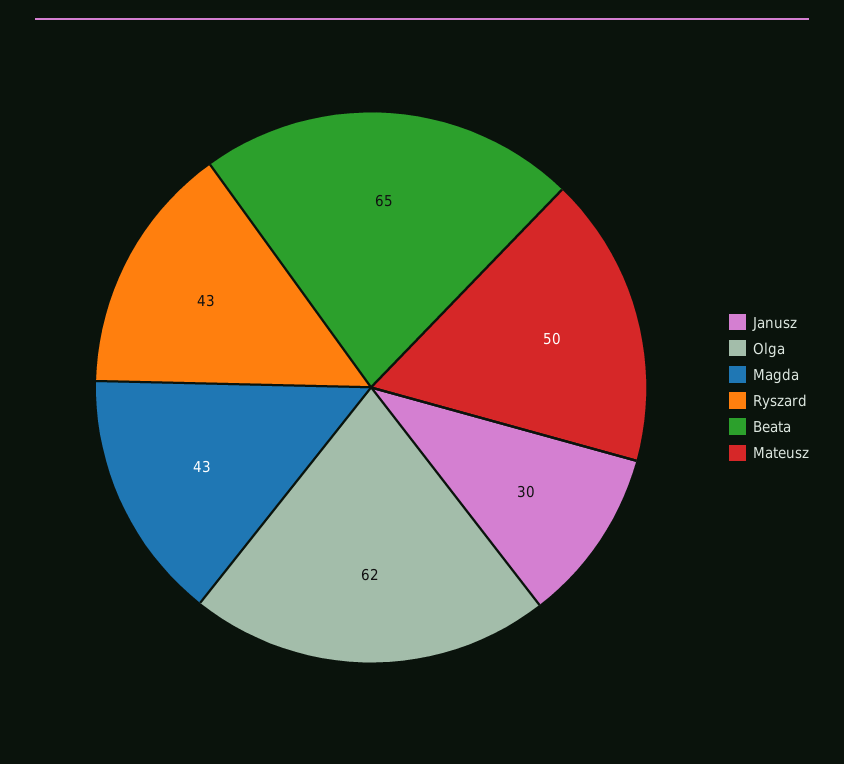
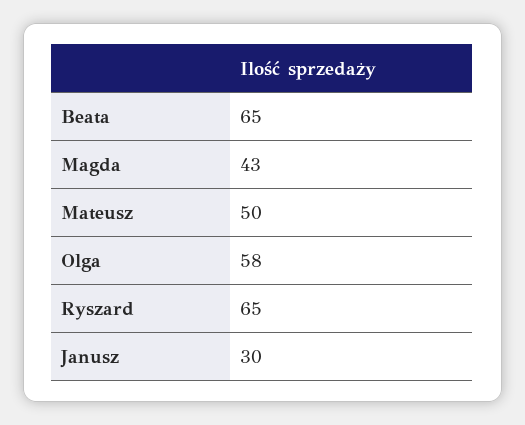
Olga: 62 -> 58
Ryszard: 43 -> 65

